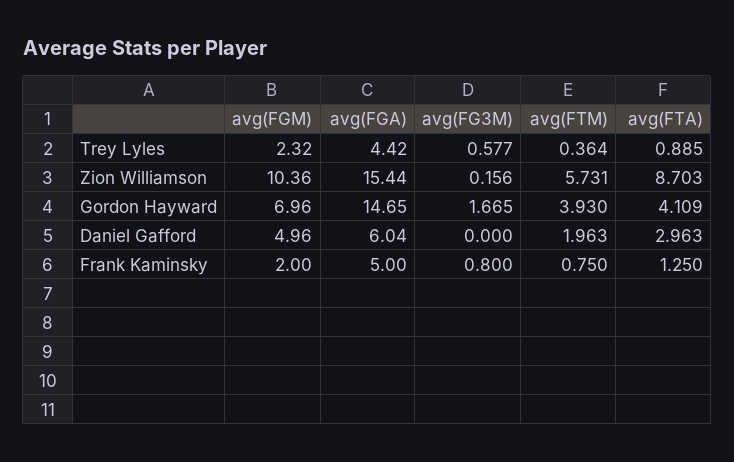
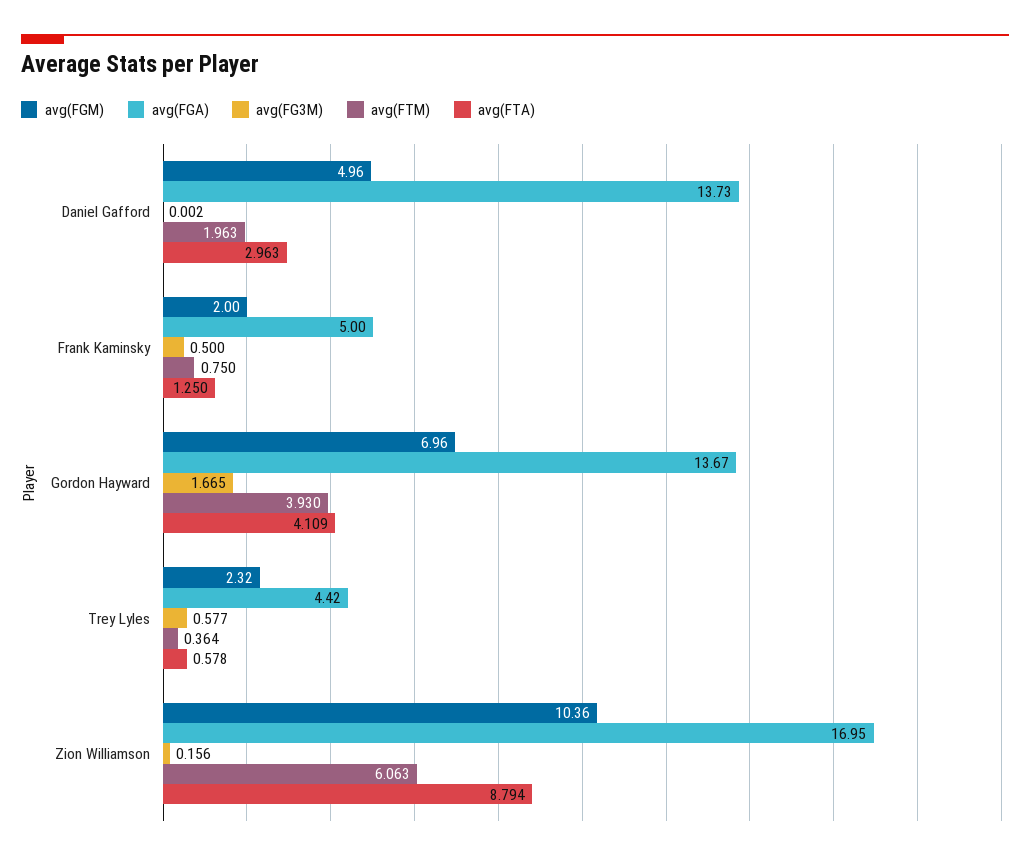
avg(FTA), Trey Lyles: 0.885 -> 0.578
avg(FGA), Zion Williamson: 15.44 -> 16.95
avg(FTM), Zion Williamson: 5.731 -> 6.063
avg(FTA), Zion Williamson: 8.703 -> 8.794
avg(FGA), Gordon Hayward: 14.65 -> 13.67
avg(FGA), Daniel Gafford: 6.04 -> 13.73
avg(FG3M), Daniel Gafford: 0 -> 0.002
avg(FG3M), Frank Kaminsky: 0.8 -> 0.5

